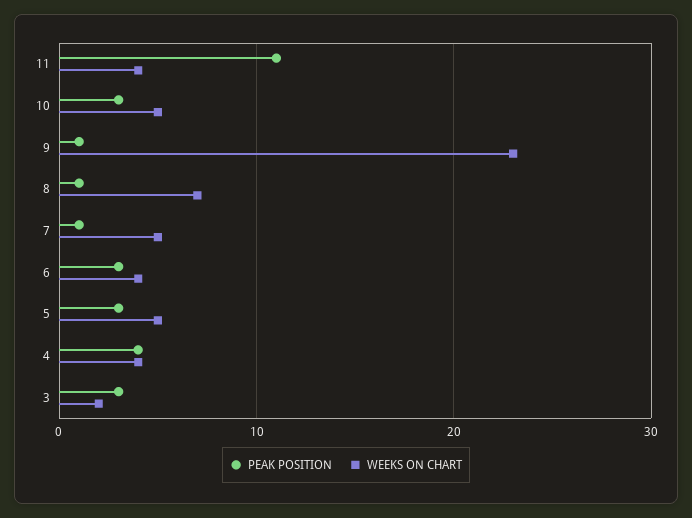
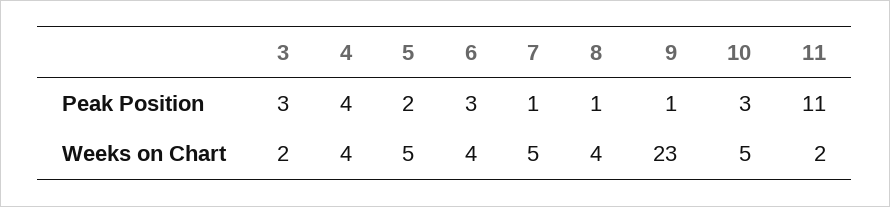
WEEKS ON CHART, 11: 4 -> 2
WEEKS ON CHART, 8: 7 -> 4
PEAK POSITION, 5: 3 -> 2

